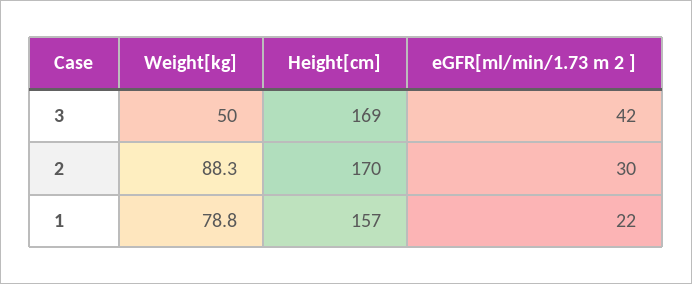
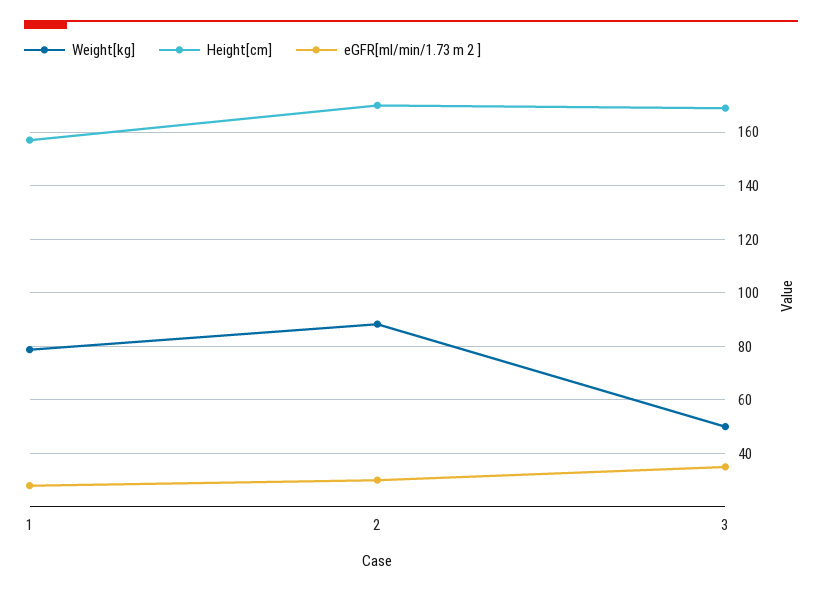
eGFR[ml/min/1.73 m 2 ], 3: 42 -> 35
eGFR[ml/min/1.73 m 2 ], 1: 22 -> 27.5

